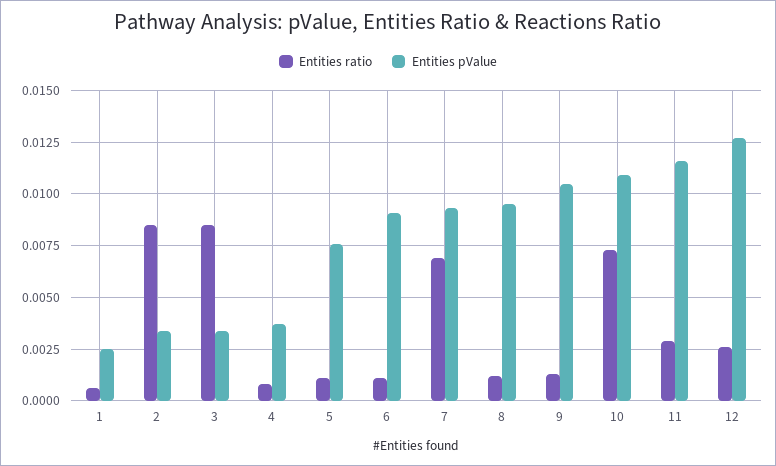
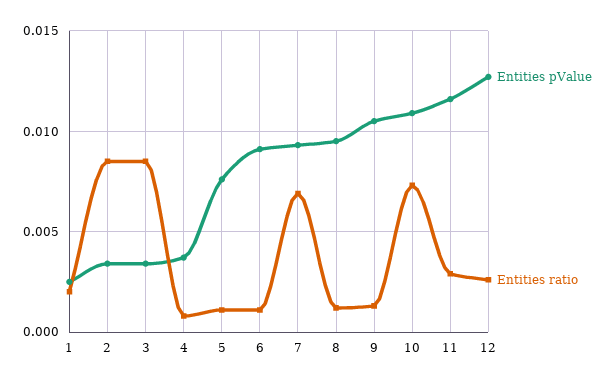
Entities ratio, 1: 0.0005 -> 0.002

